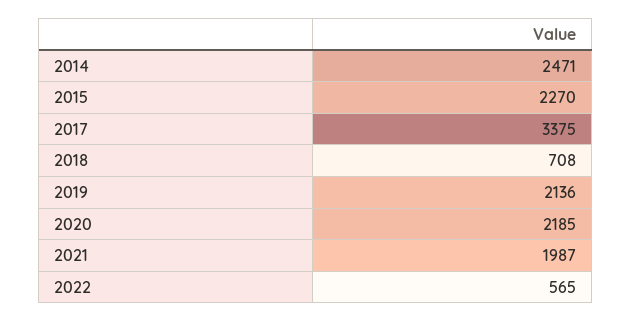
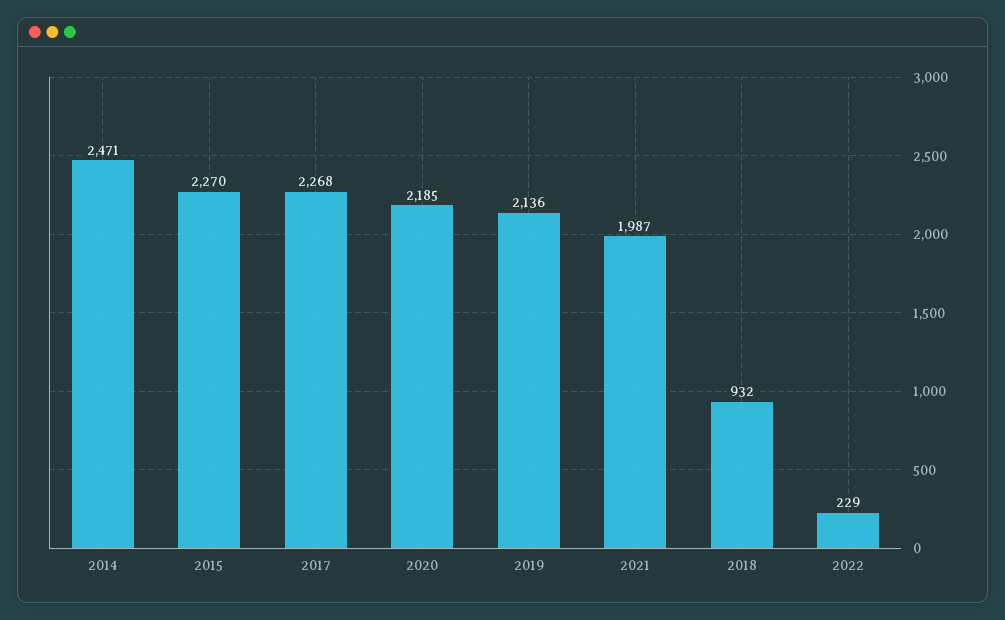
2017: 3375 -> 2268
2018: 708 -> 932
2022: 565 -> 229

